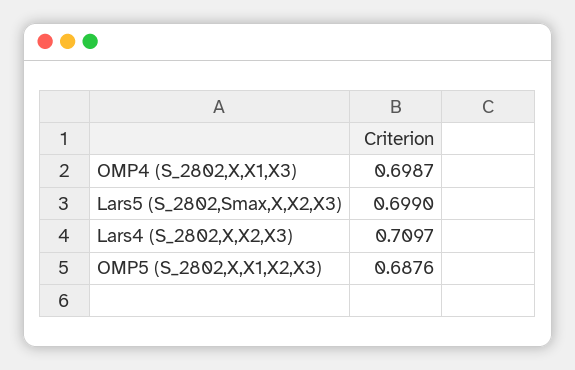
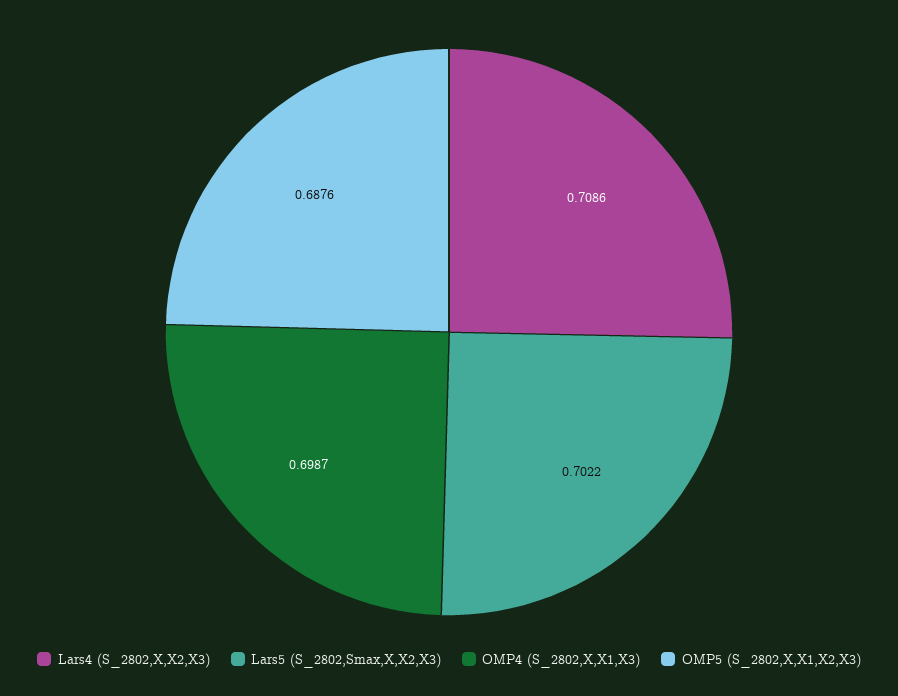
Lars5 (S_2802,Smax,X,X2,X3): 0.699 -> 0.7022
Lars4 (S_2802,X,X2,X3): 0.7097 -> 0.7086

